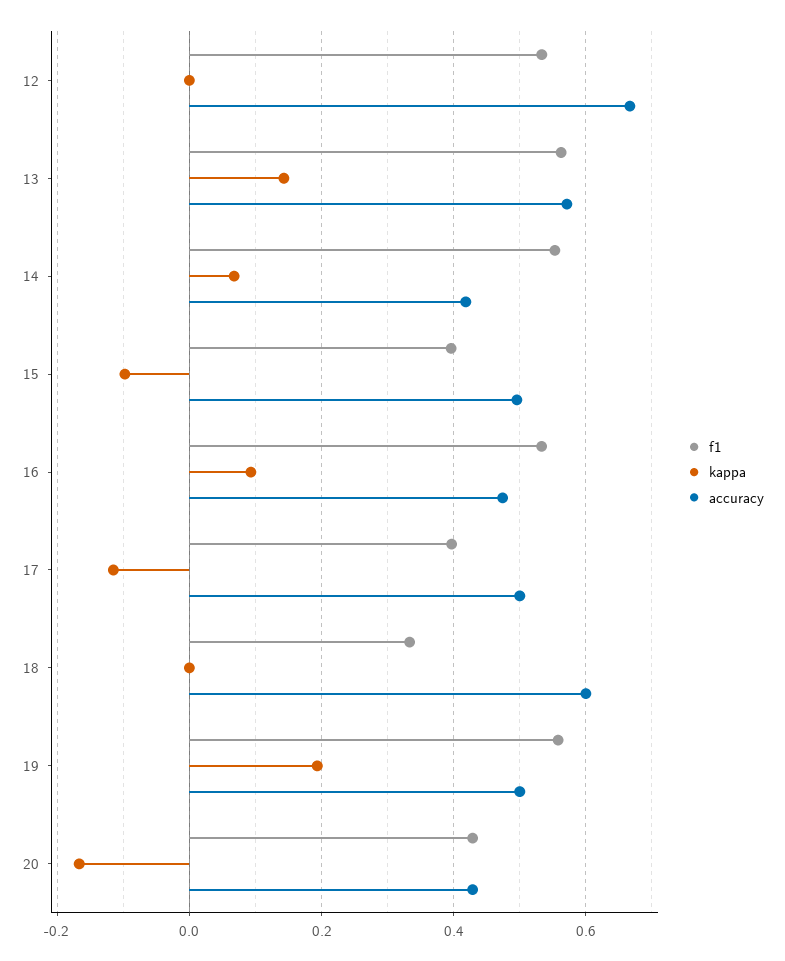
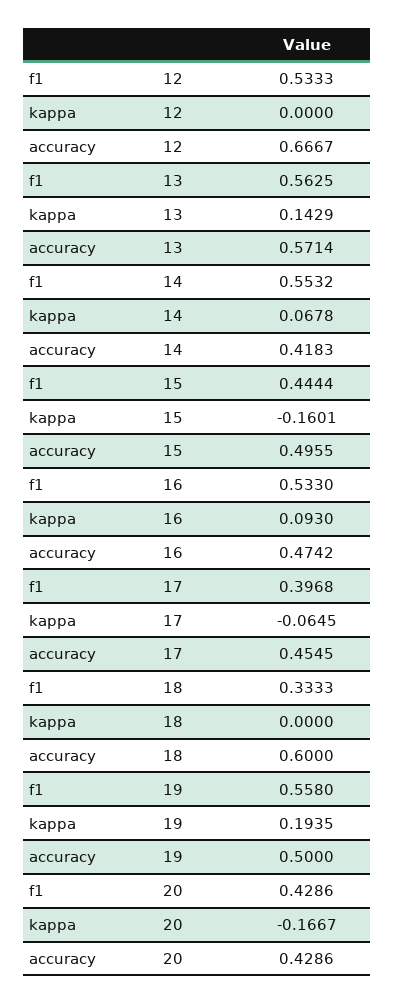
f1, 15: 0.4 -> 0.4444
kappa, 15: -0.1 -> -0.1601
kappa, 17: -0.12 -> -0.0645
accuracy, 17: 0.5 -> 0.4545

